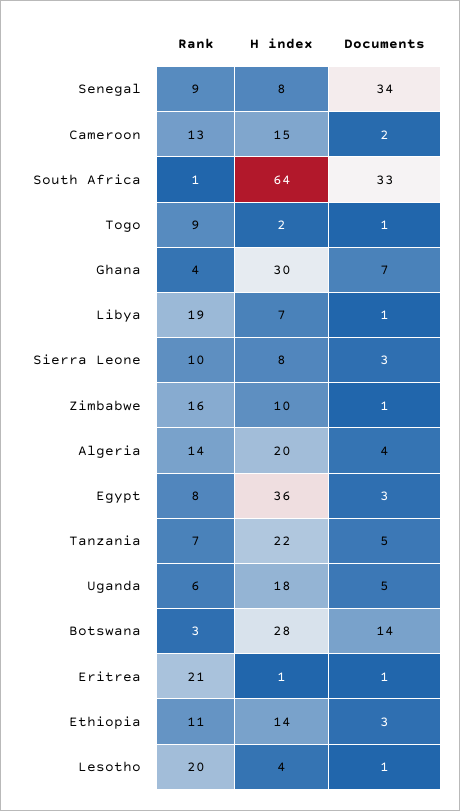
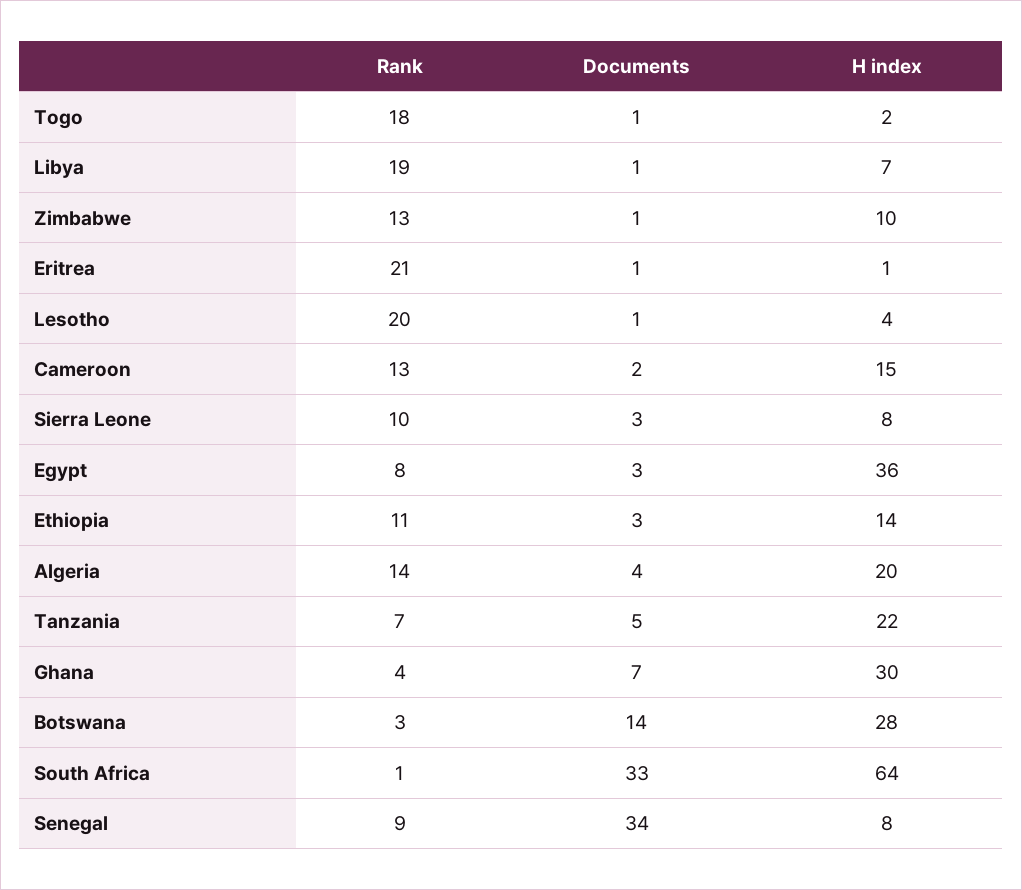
Rank, Togo: 9 -> 18
Rank, Zimbabwe: 16 -> 13
Rank, Uganda: 6 -> none
H index, Uganda: 18 -> none
Documents, Uganda: 5 -> none

